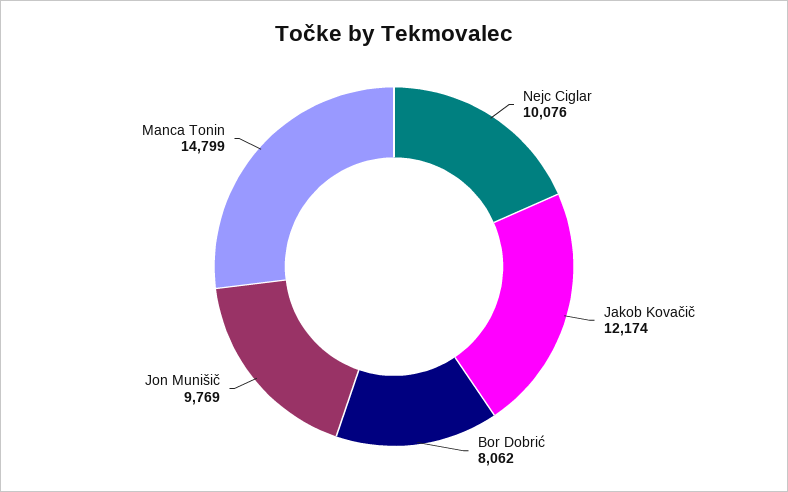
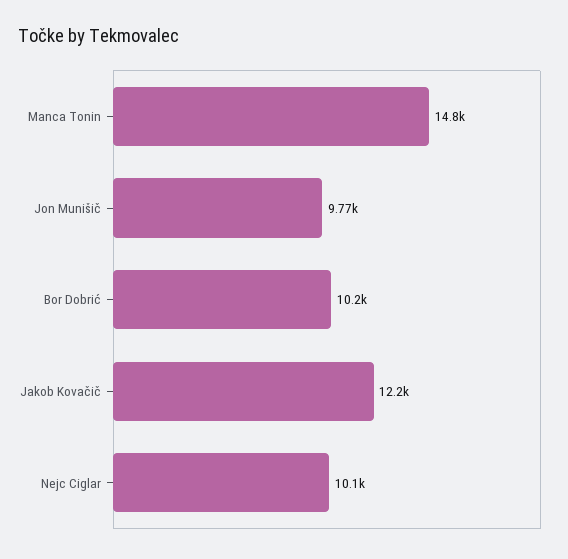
Bor Dobrić: 8062 -> 10200

